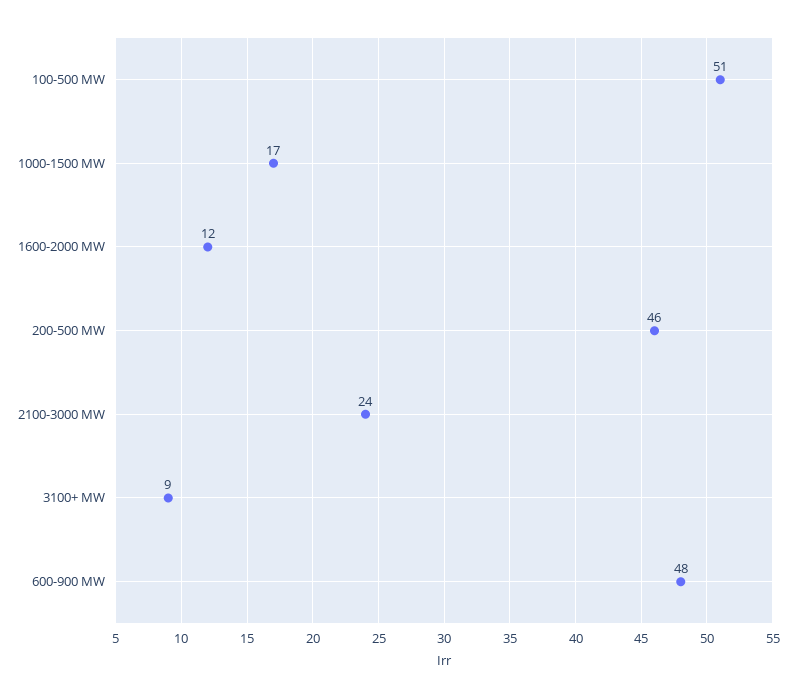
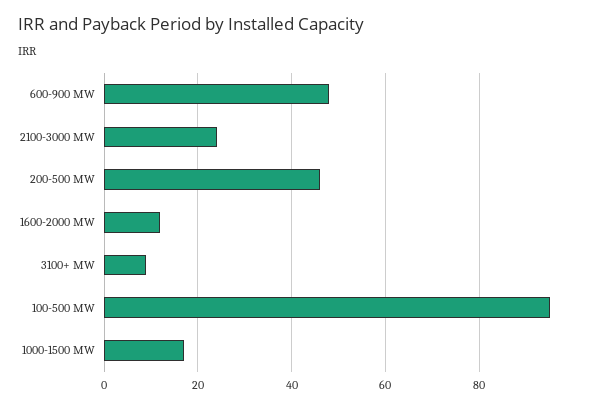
100-500 MW: 51 -> 95

